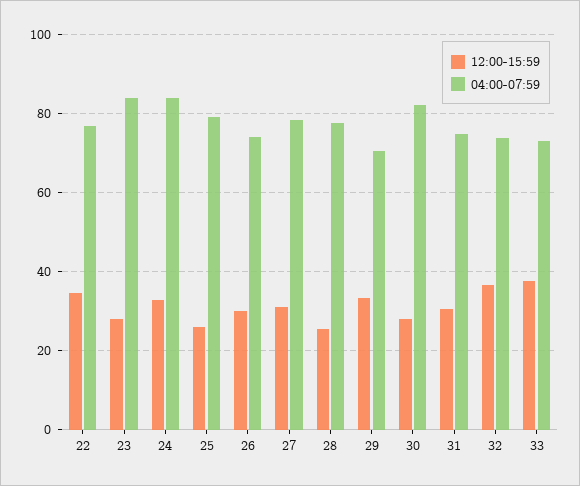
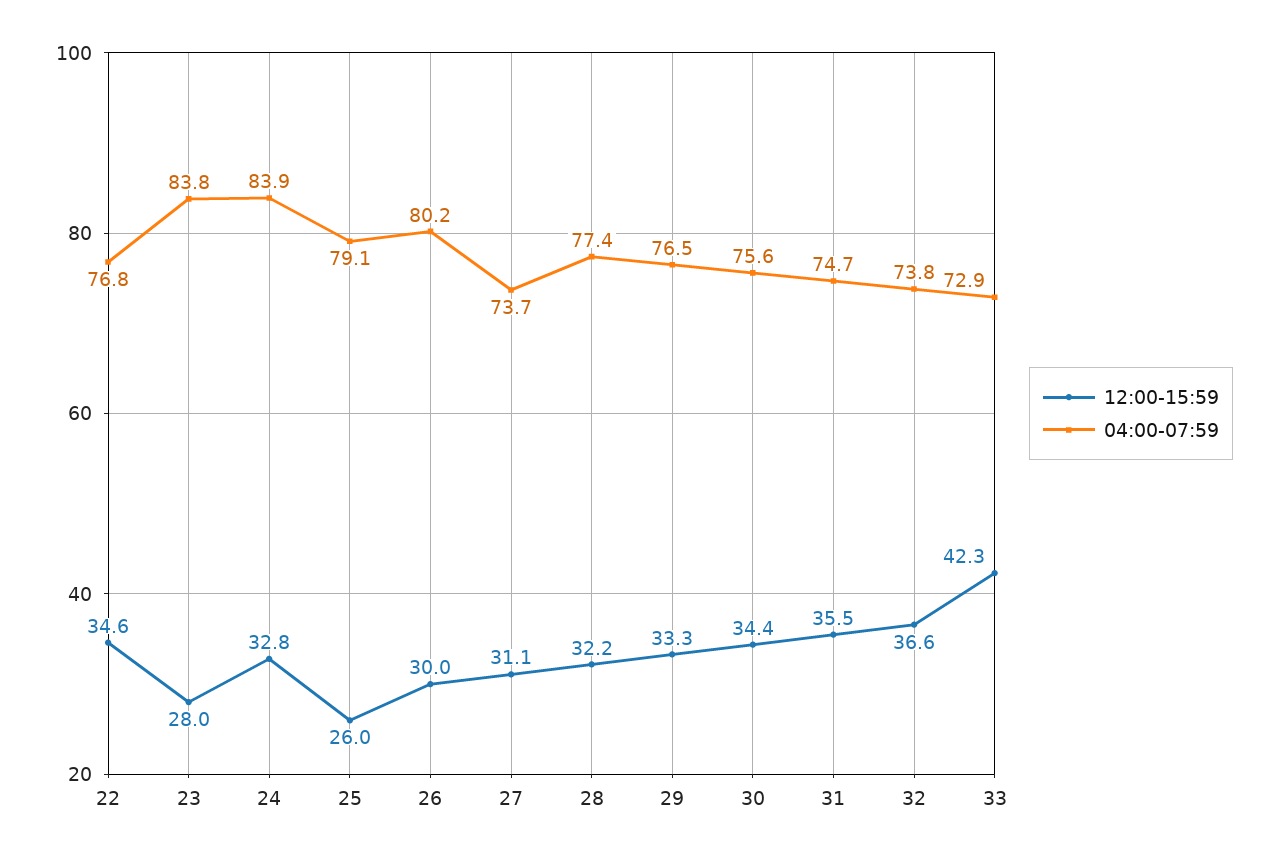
04:00-07:59, 26: 74 -> 80.2
04:00-07:59, 27: 78 -> 73.7
12:00-15:59, 28: 26 -> 32.2
04:00-07:59, 29: 70 -> 76.5
12:00-15:59, 30: 28 -> 34.4
04:00-07:59, 30: 82 -> 75.6
12:00-15:59, 31: 30 -> 35.5
12:00-15:59, 33: 38 -> 42.3

